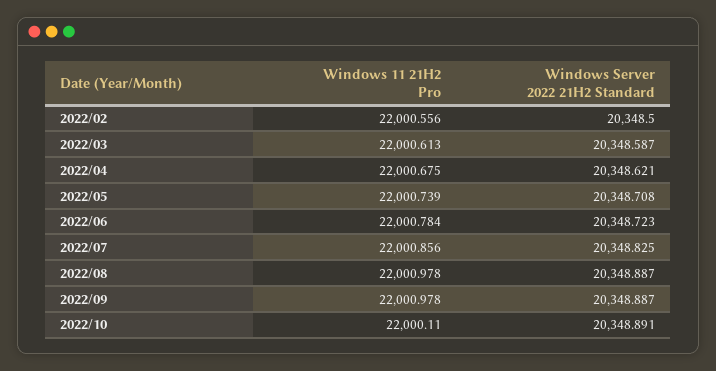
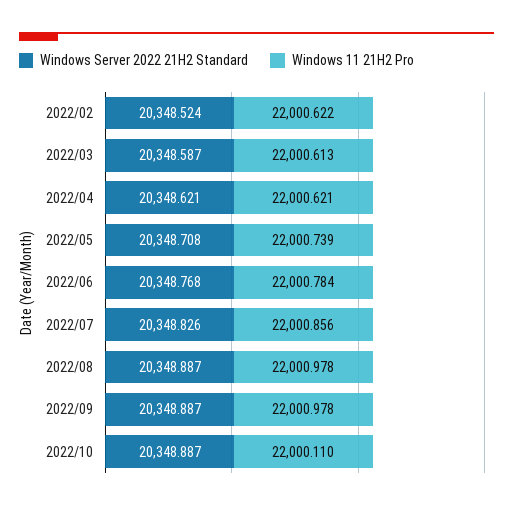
Windows 11 21H2 Pro, 2022/02: 22000.556 -> 22000.622
Windows Server 2022 21H2 Standard, 2022/02: 20348.5 -> 20348.524
Windows 11 21H2 Pro, 2022/04: 22000.675 -> 22000.621
Windows Server 2022 21H2 Standard, 2022/06: 20348.723 -> 20348.768
Windows Server 2022 21H2 Standard, 2022/07: 20348.825 -> 20348.826
Windows Server 2022 21H2 Standard, 2022/10: 20348.891 -> 20348.887

